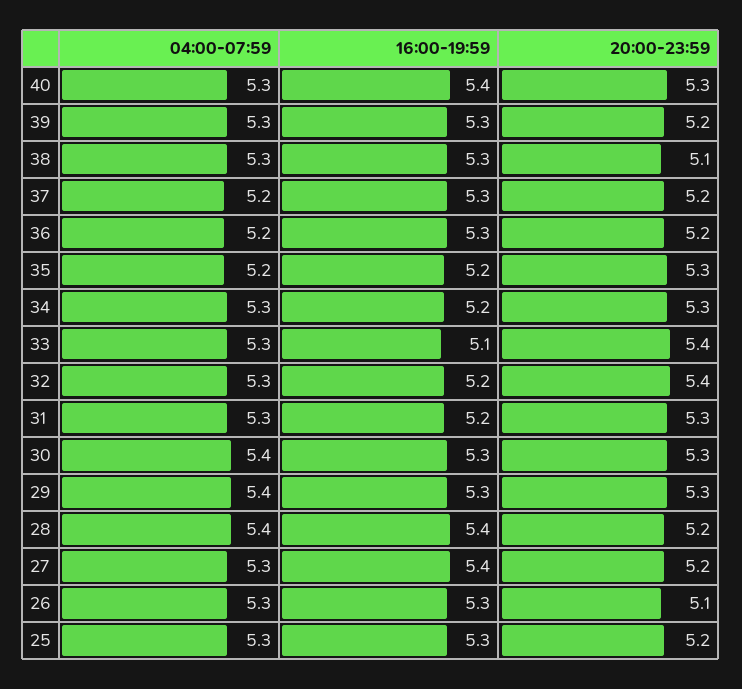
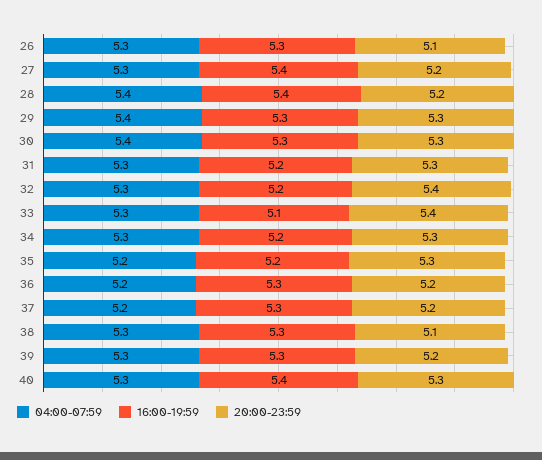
04:00-07:59, 25: 5.3 -> none
16:00-19:59, 25: 5.3 -> none
20:00-23:59, 25: 5.2 -> none

